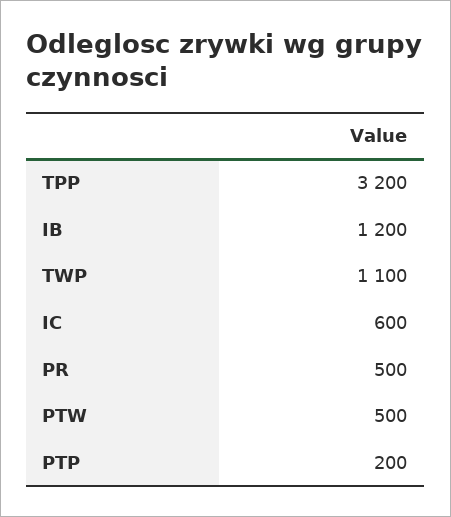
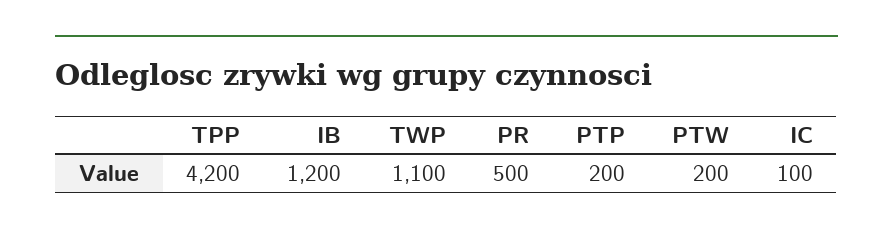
TPP: 3200 -> 4200
IC: 600 -> 100
PTW: 500 -> 200

